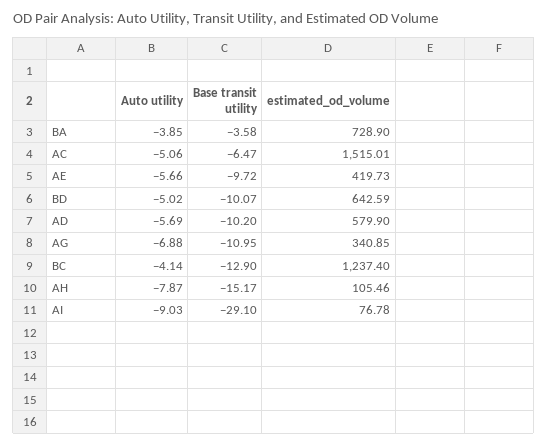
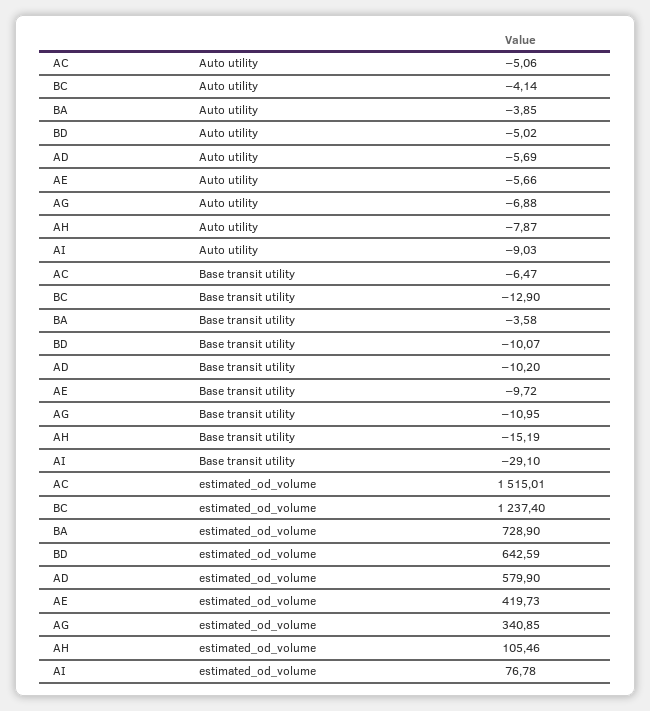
Base transit utility, AH: -15.17 -> -15.19

